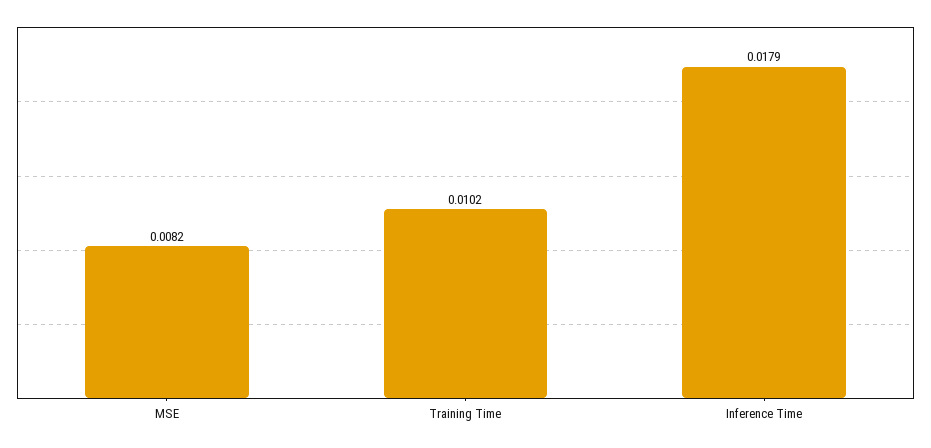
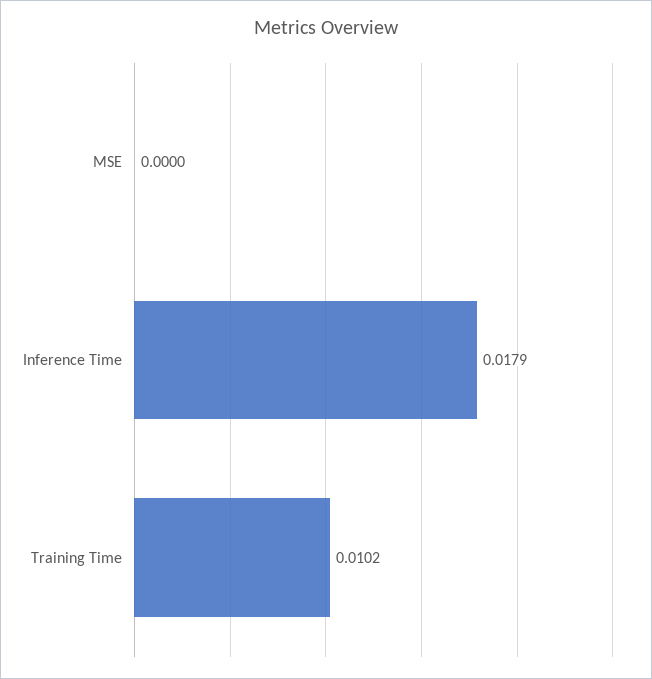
MSE: 0.0082 -> 0

